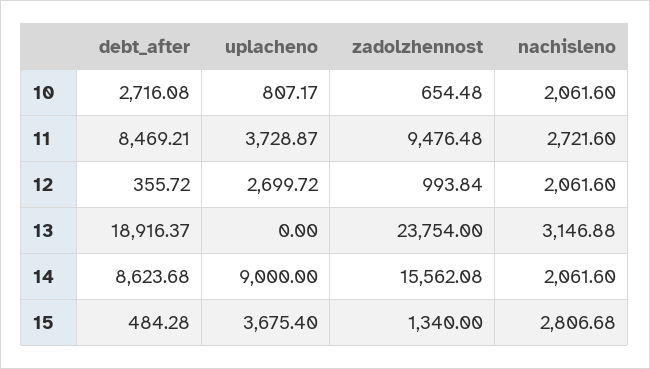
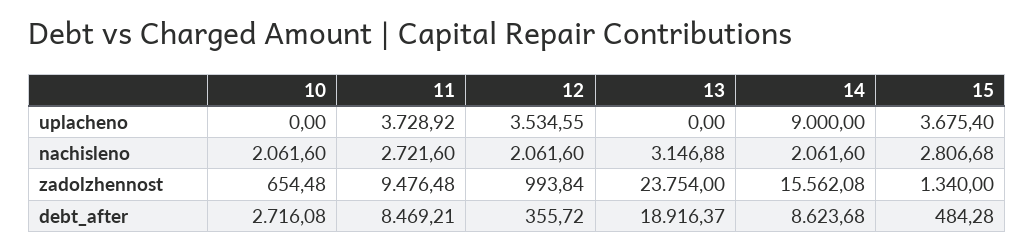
uplacheno, 10: 807.17 -> 0
uplacheno, 11: 3728.87 -> 3728.92
uplacheno, 12: 2699.72 -> 3534.55

